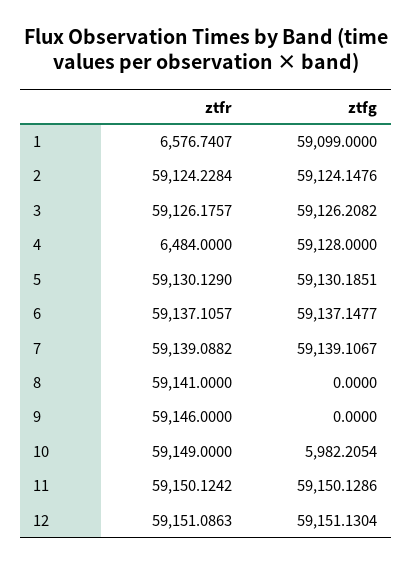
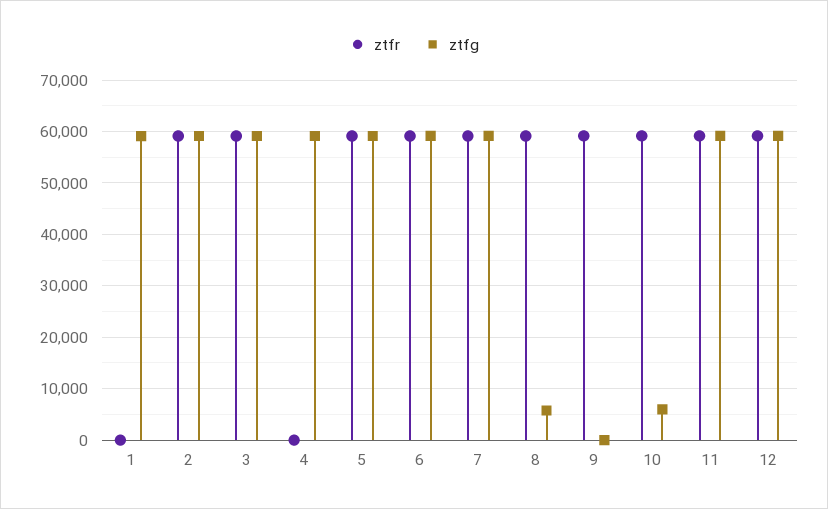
ztfr, 1: 6576.7407 -> 0
ztfr, 4: 6484 -> 0
ztfg, 8: 0 -> 6000

